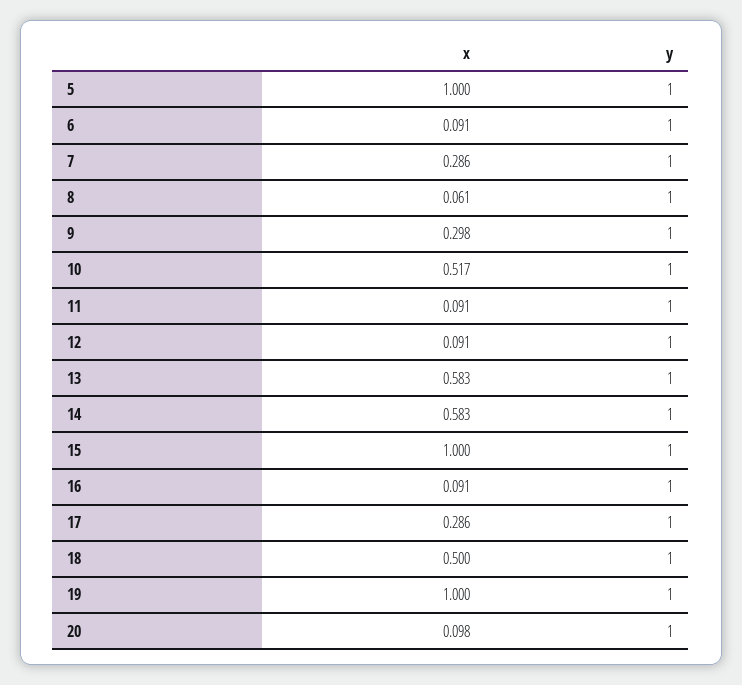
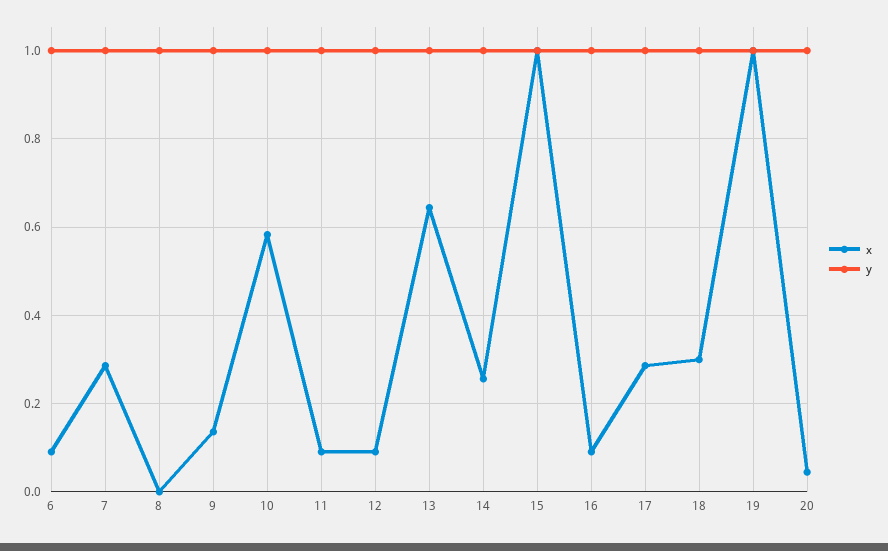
x, 5: 1 -> none
y, 5: 1 -> none
x, 8: 0.061 -> 0
x, 9: 0.298 -> 0.14
x, 10: 0.517 -> 0.58
x, 13: 0.583 -> 0.64
x, 14: 0.583 -> 0.26
x, 18: 0.5 -> 0.3
x, 20: 0.098 -> 0.04

